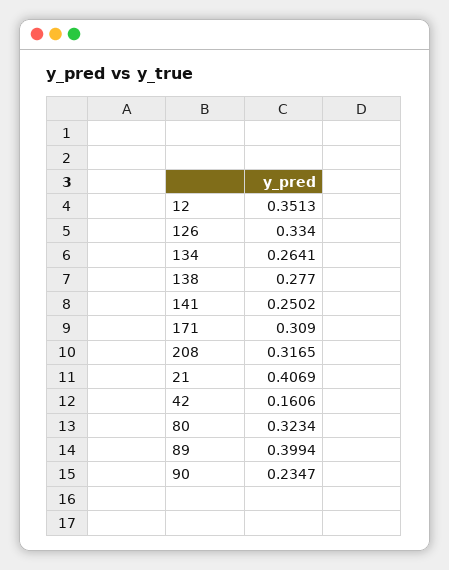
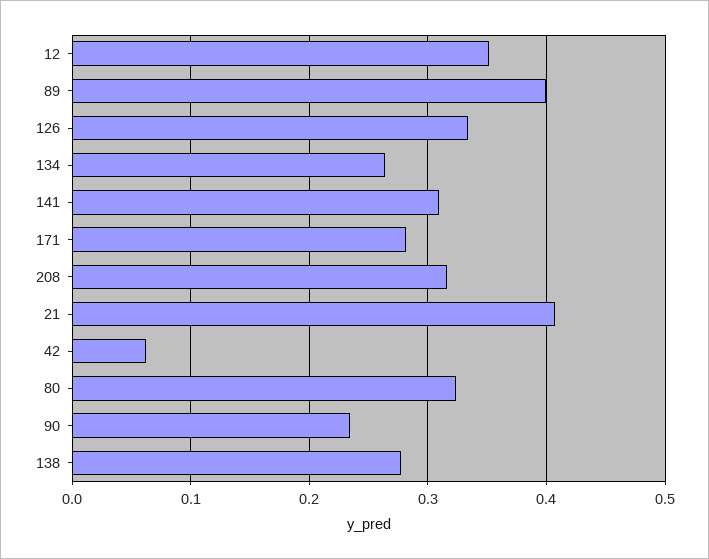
141: 0.2502 -> 0.31
171: 0.309 -> 0.28
42: 0.1606 -> 0.06

